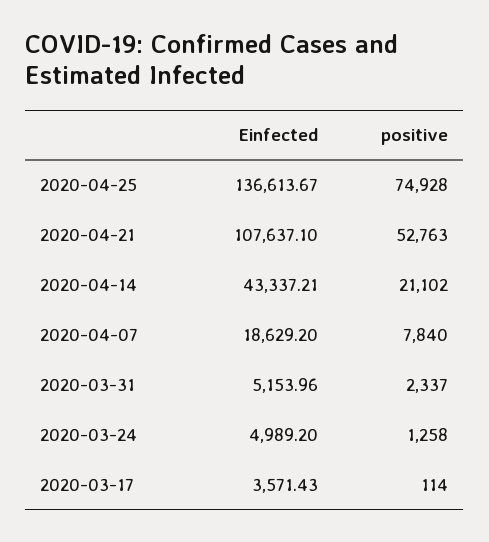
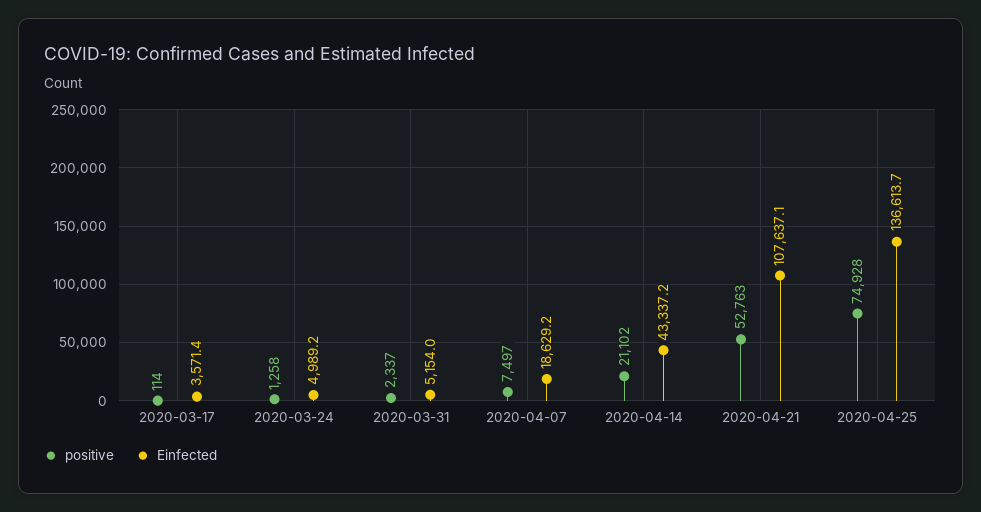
positive, 2020-04-07: 7840 -> 7497

